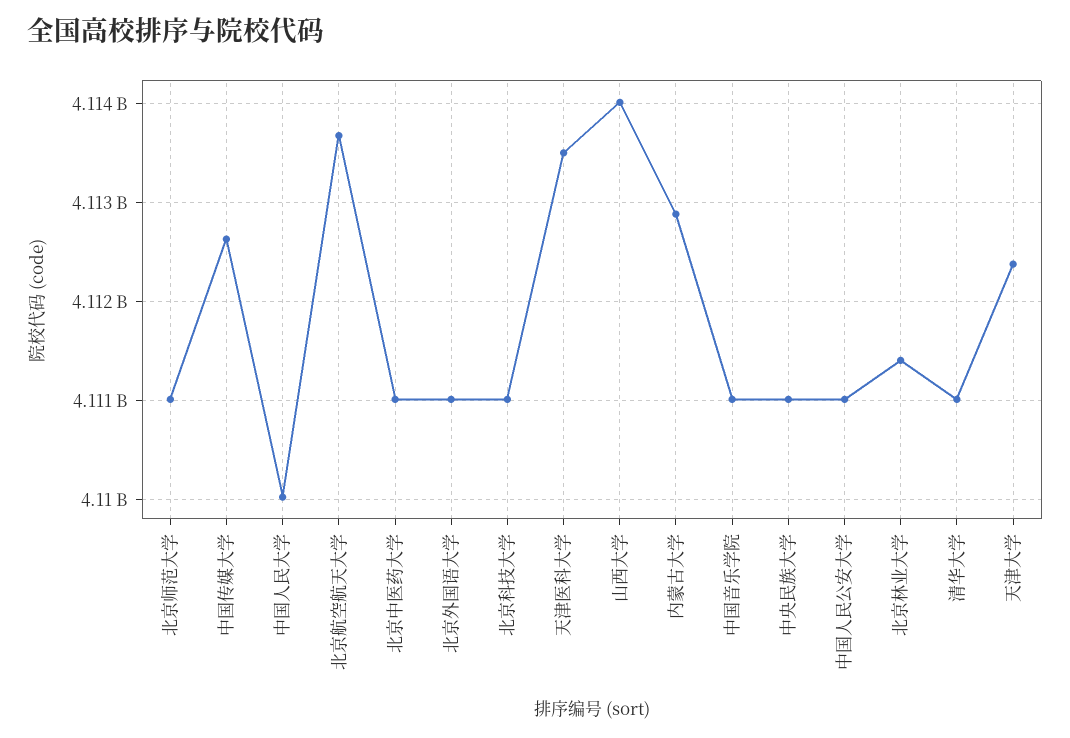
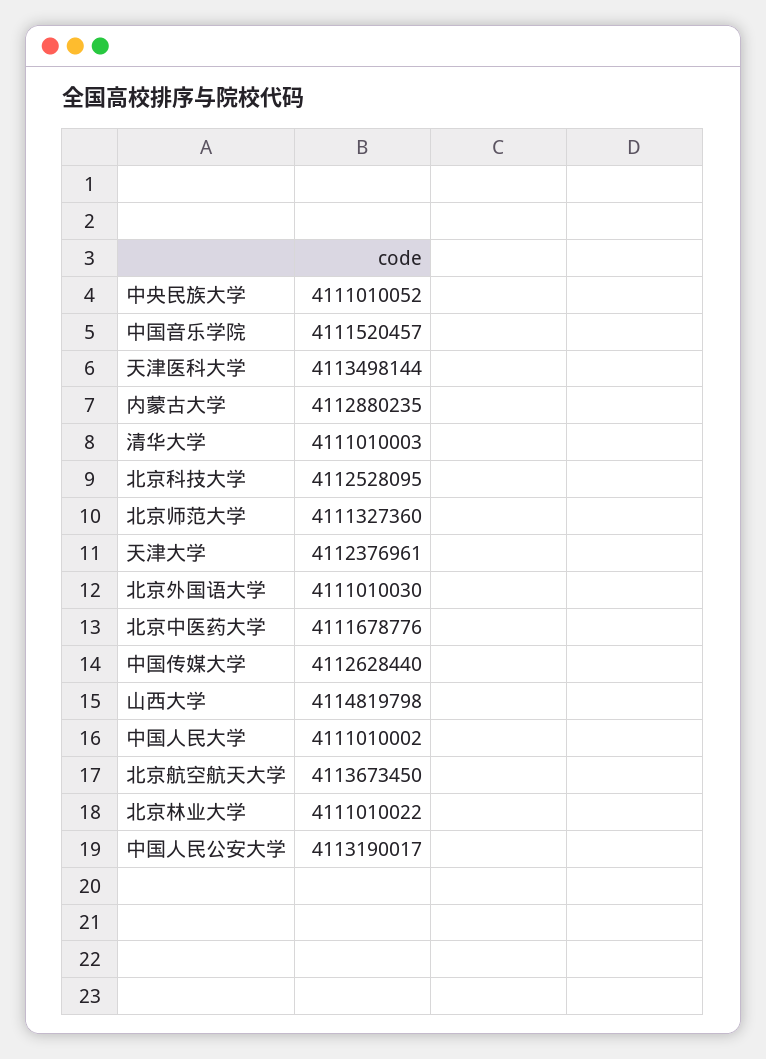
北京师范大学: 4111000000 -> 4111327360
中国人民大学: 4110000000 -> 4111010002
北京中医药大学: 4111000000 -> 4111678776
北京科技大学: 4111000000 -> 4112528095
山西大学: 4114000000 -> 4114819798
中国音乐学院: 4111000000 -> 4111520457
中国人民公安大学: 4111000000 -> 4113190017
北京林业大学: 4111400000 -> 4111010022

